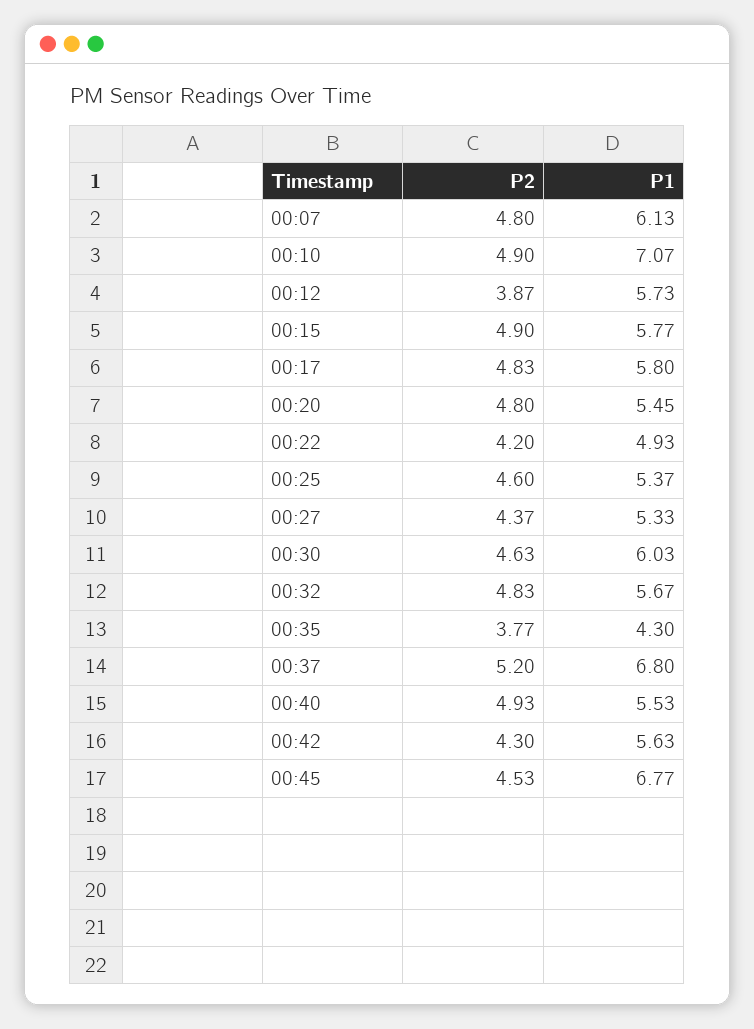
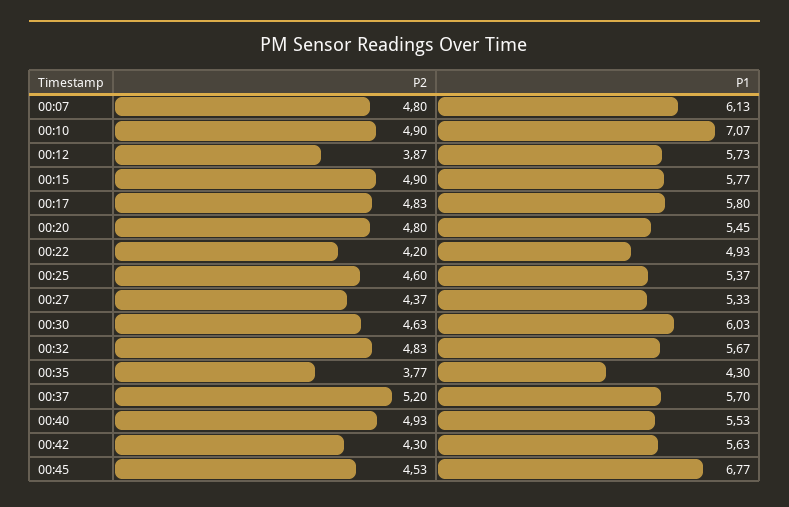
P1, 00:37: 6.8 -> 5.7

